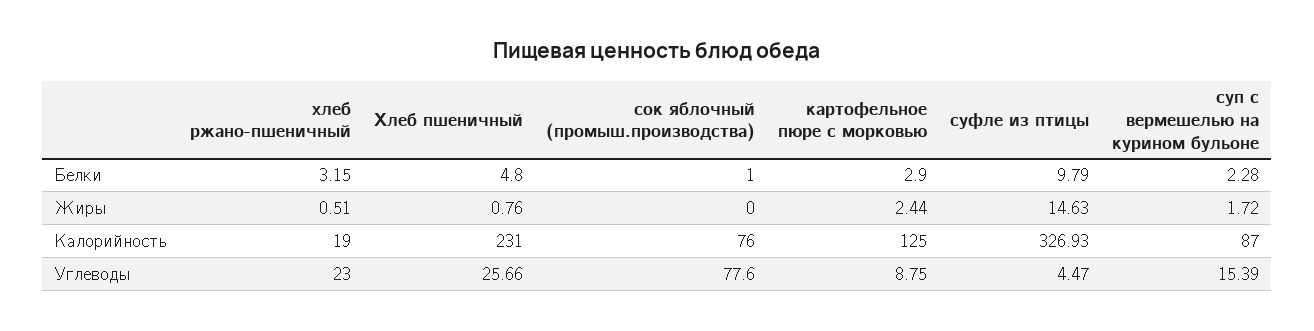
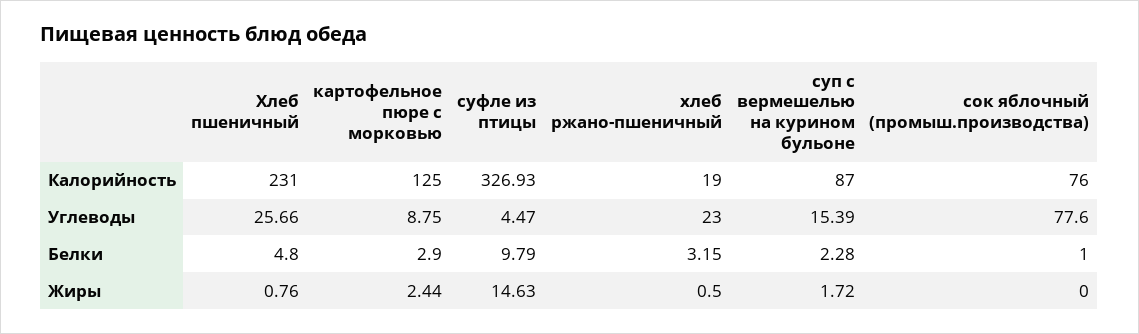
хлеб ржано-пшеничный, Жиры: 0.51 -> 0.5

